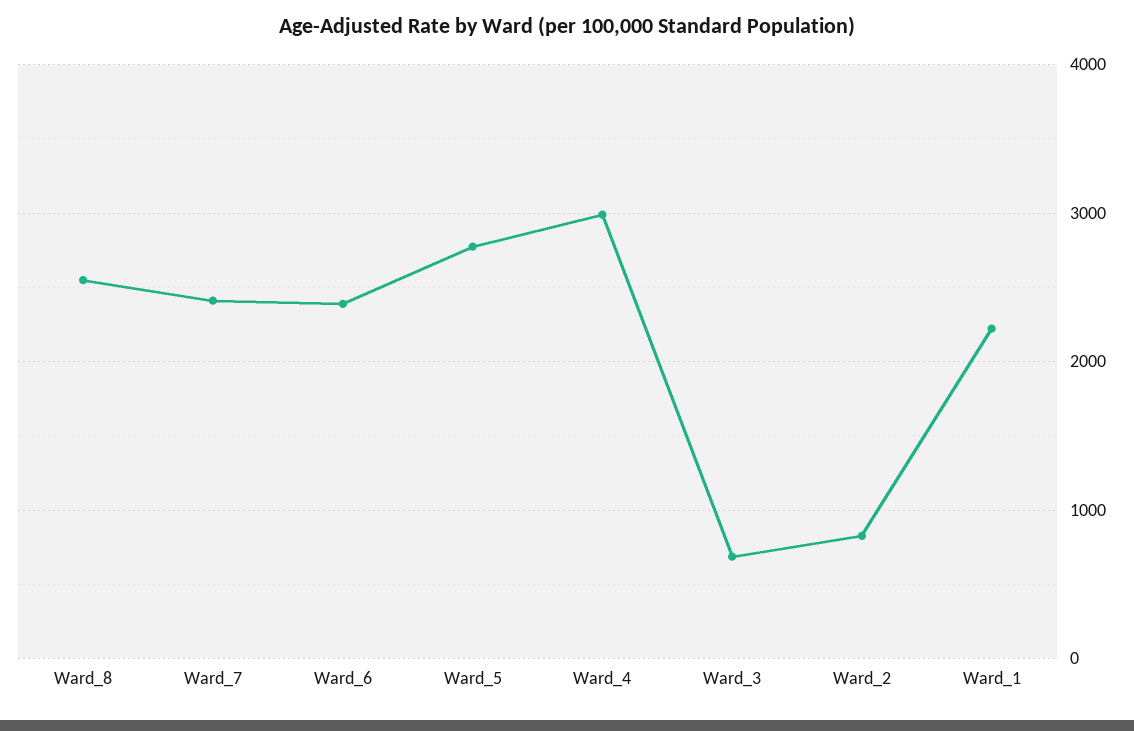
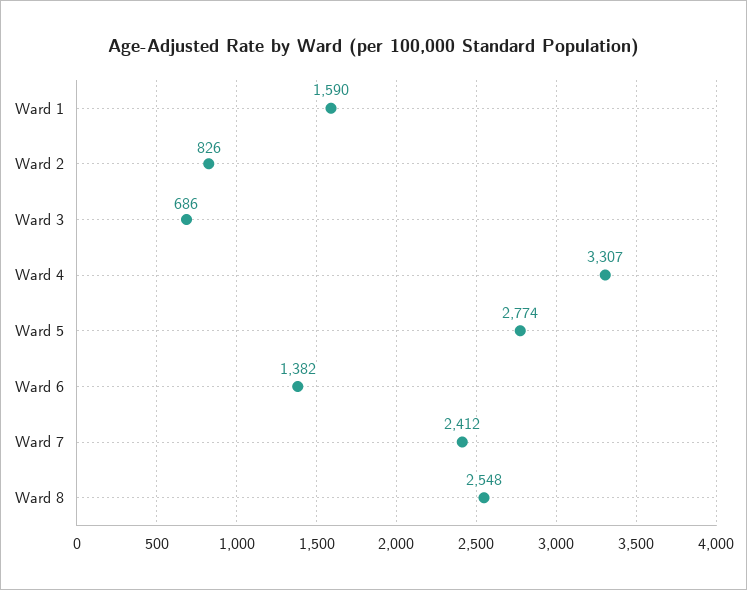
Ward_6: 2400 -> 1382
Ward_4: 3000 -> 3307
Ward_1: 2200 -> 1590

